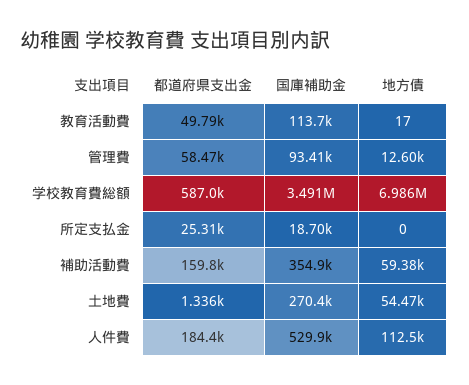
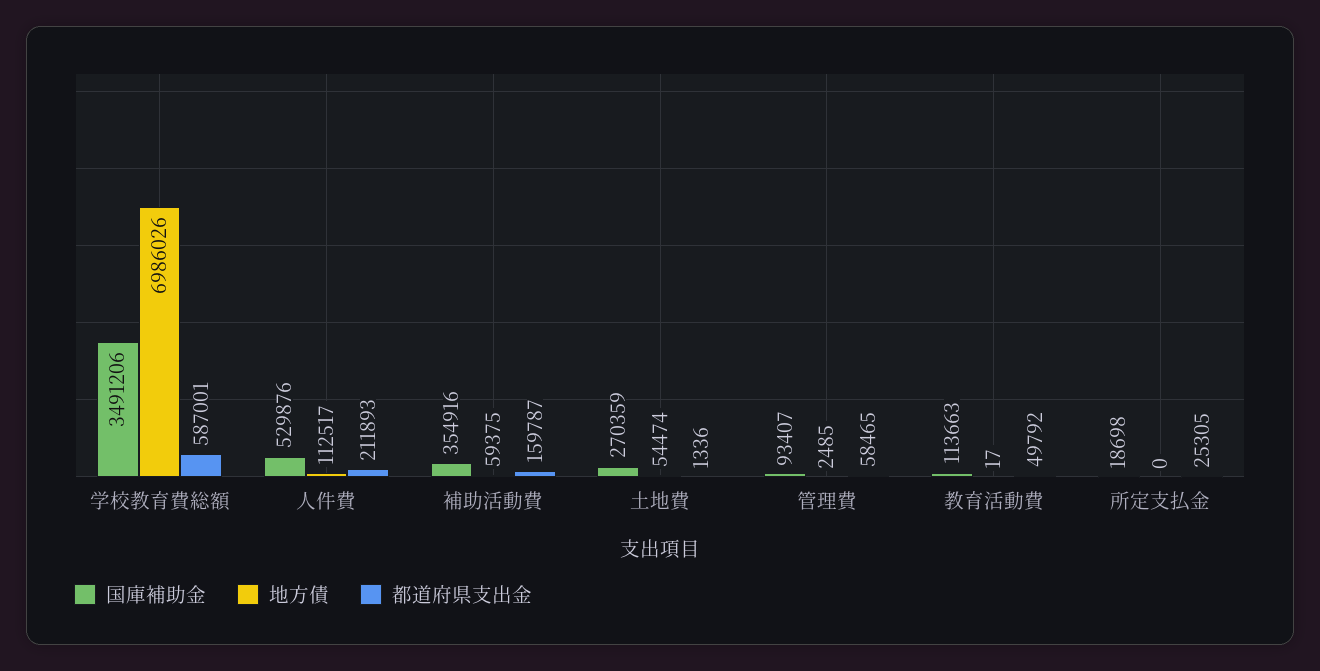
地方債, 管理費: 12600 -> 2485
都道府県支出金, 人件費: 184400 -> 211893

